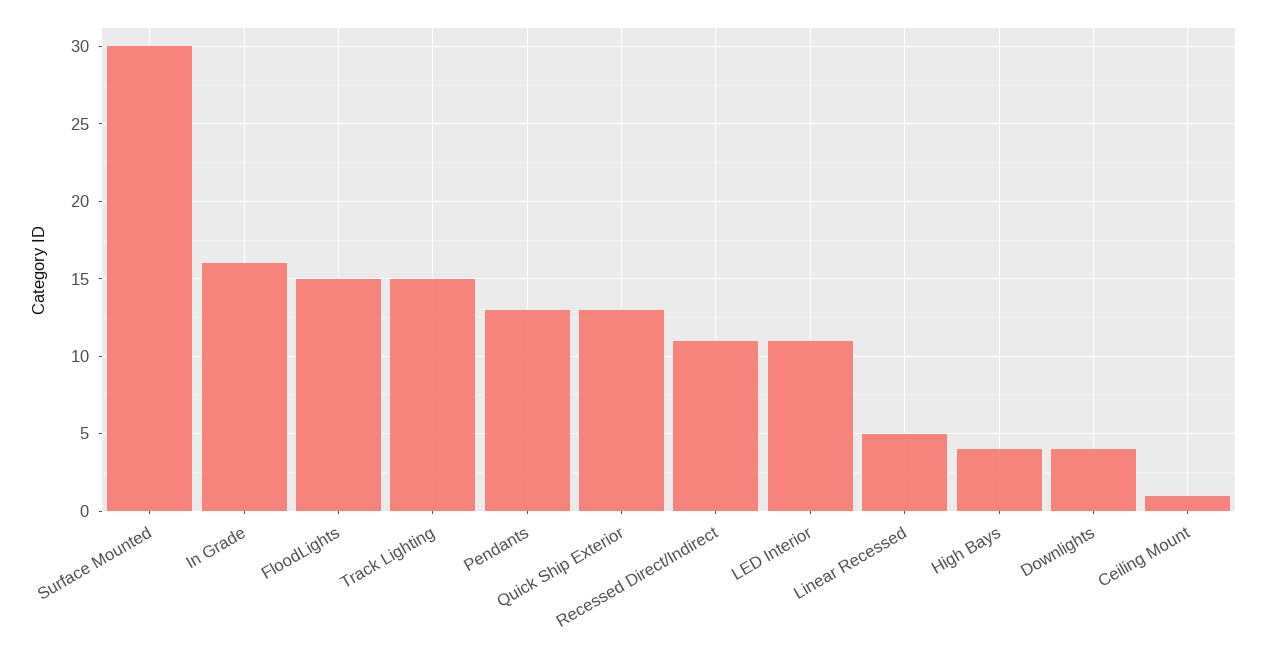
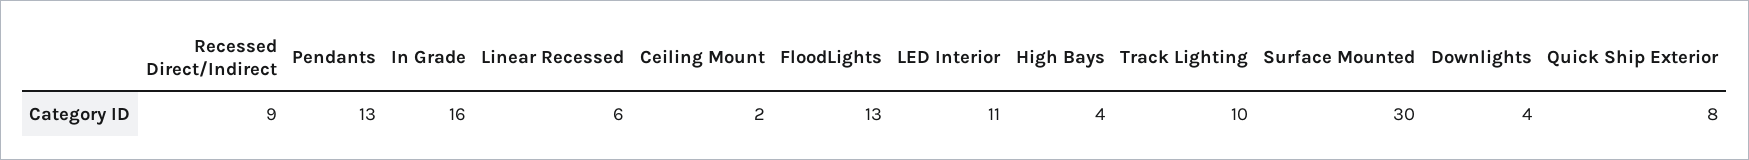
FloodLights: 15 -> 13
Track Lighting: 15 -> 10
Quick Ship Exterior: 13 -> 8
Recessed Direct/Indirect: 11 -> 9
Linear Recessed: 5 -> 6
Ceiling Mount: 1 -> 2

